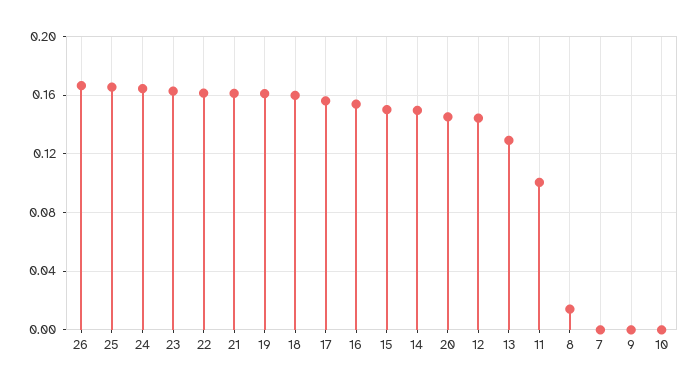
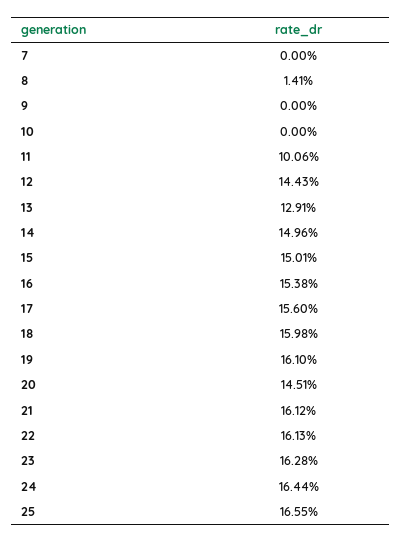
26: 0.165 -> none

